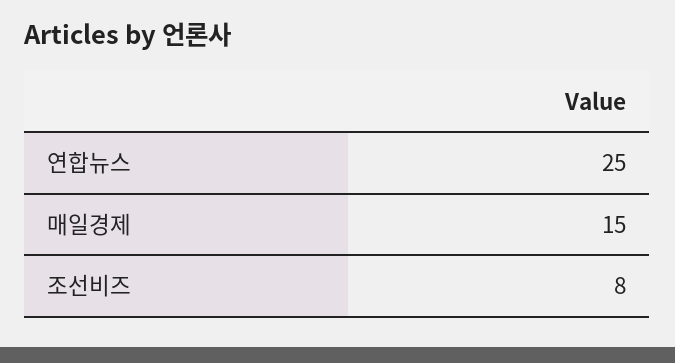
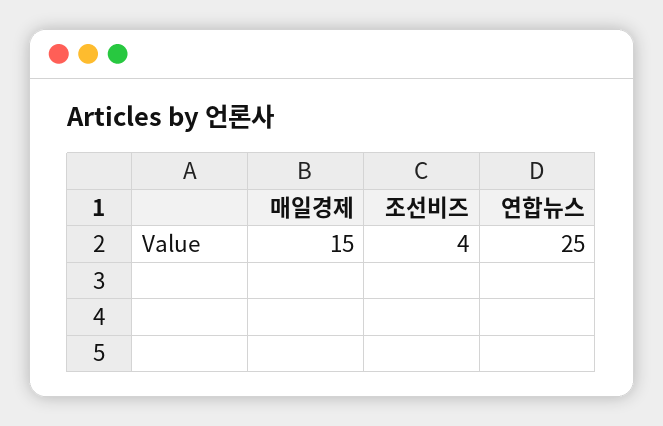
조선비즈: 8 -> 4

